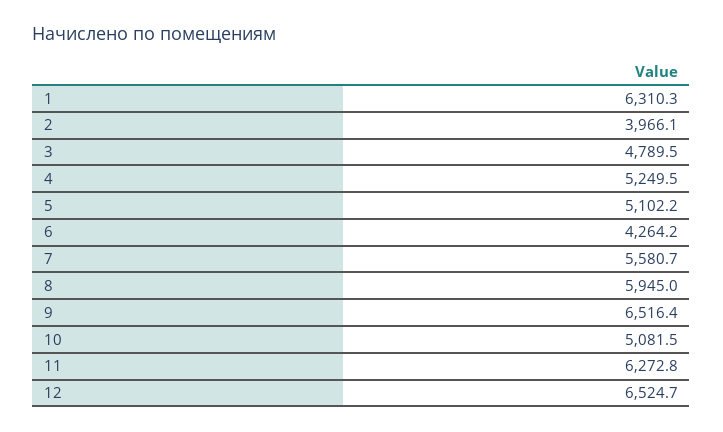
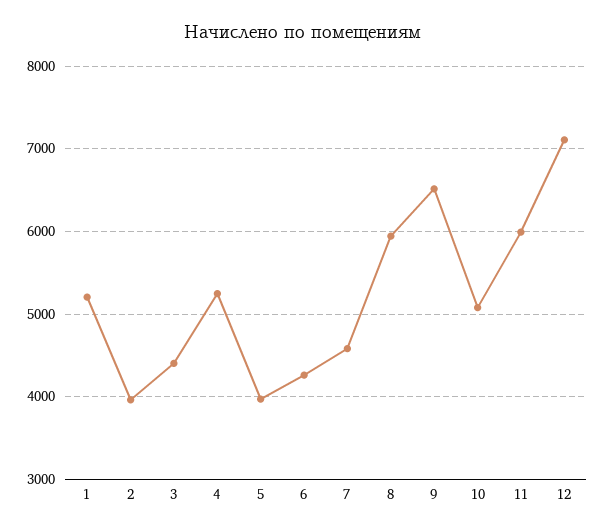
1: 6310.3 -> 5200
3: 4789.5 -> 4400
5: 5102.2 -> 4000
7: 5580.7 -> 4600
11: 6272.8 -> 6000
12: 6524.7 -> 7100

